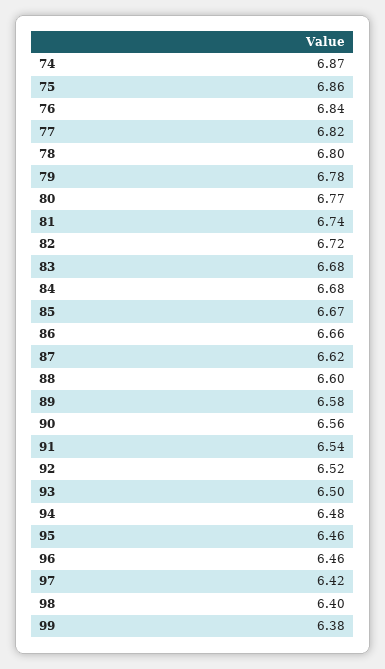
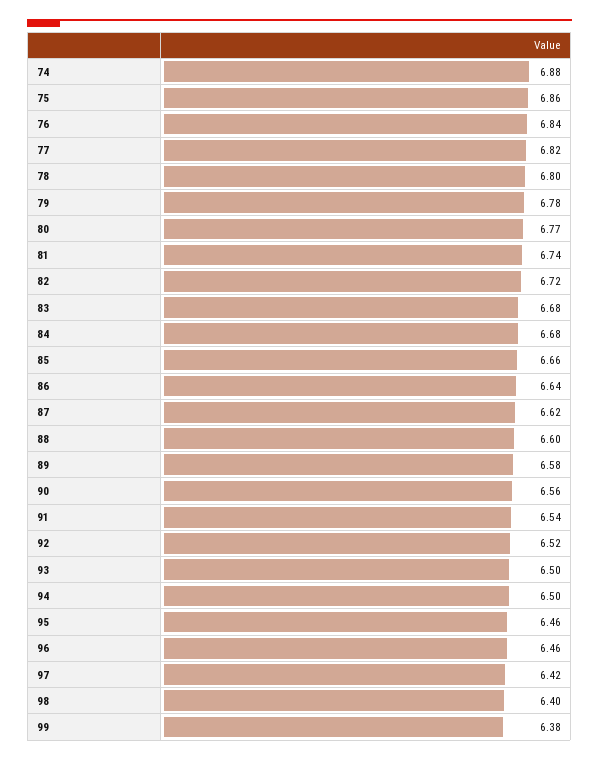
74: 6.87 -> 6.88
85: 6.67 -> 6.66
86: 6.66 -> 6.64
94: 6.48 -> 6.5

